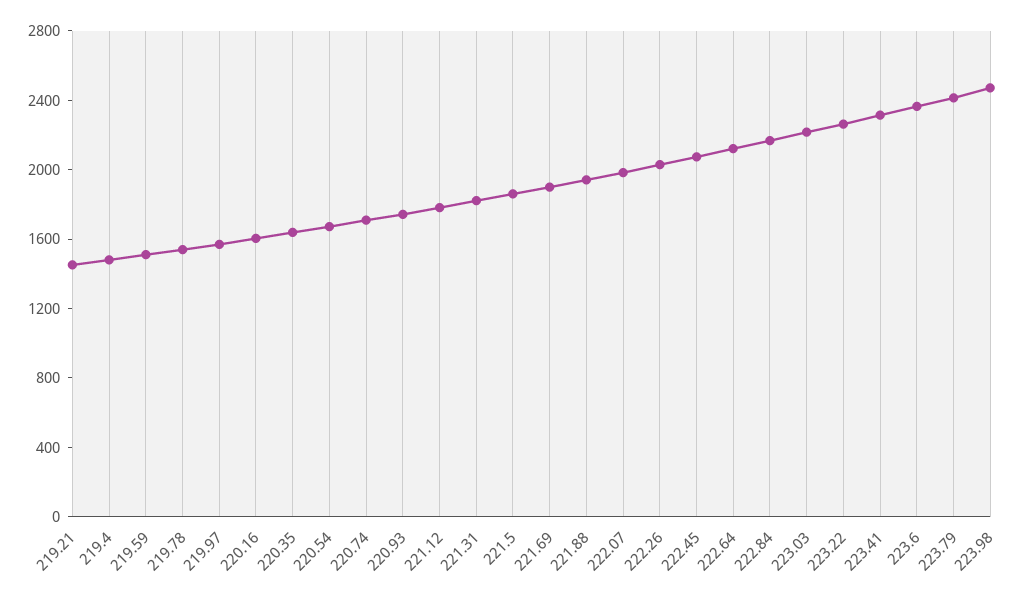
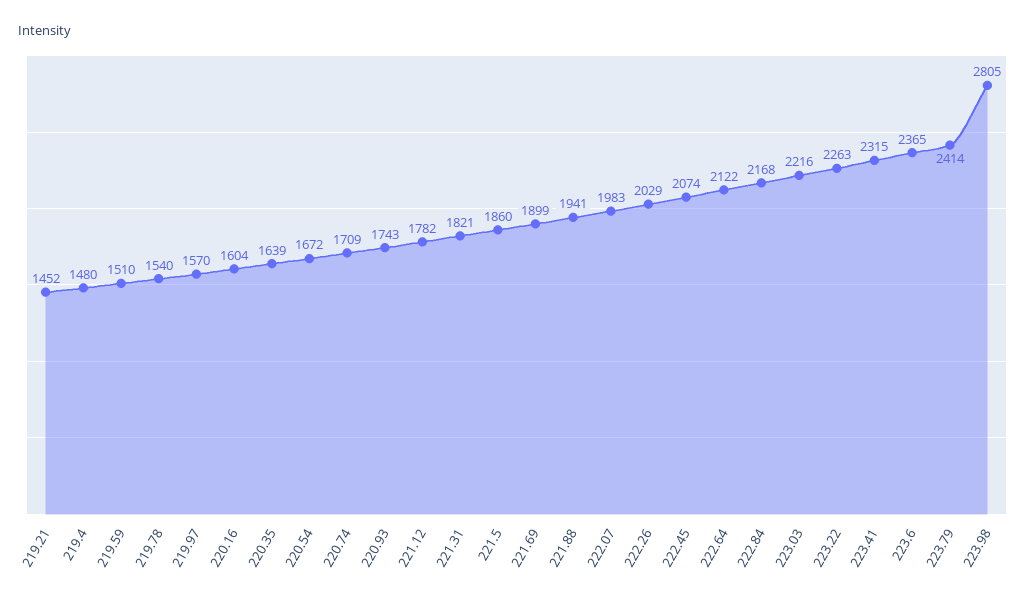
223.98: 2500 -> 2805

